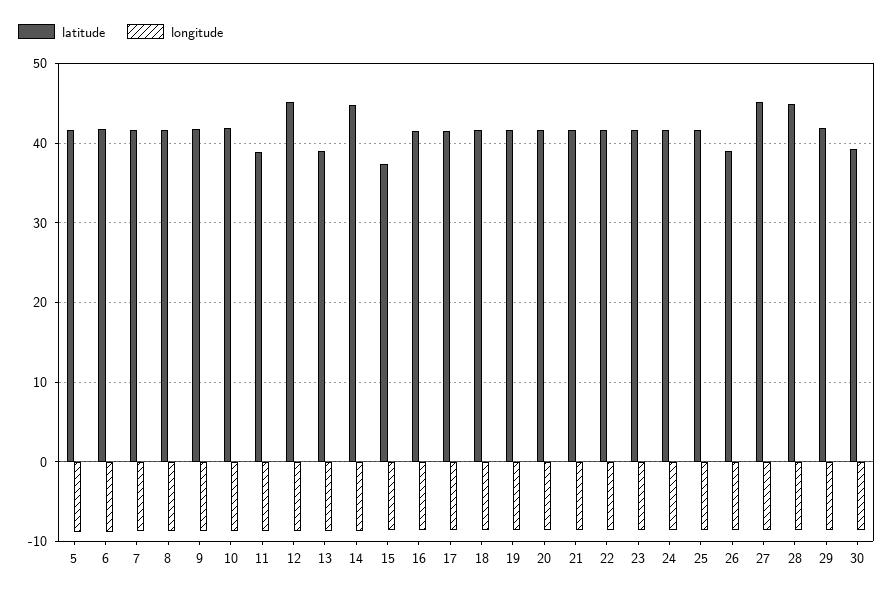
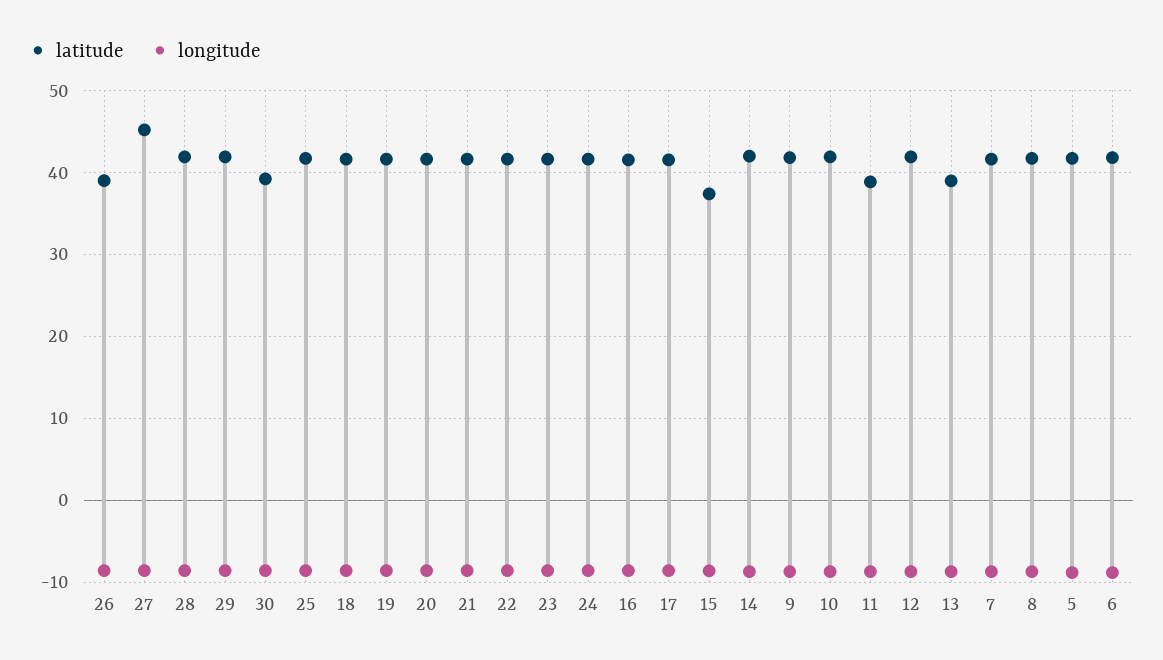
latitude, 12: 45 -> 42
latitude, 14: 45 -> 42
latitude, 28: 45 -> 42

